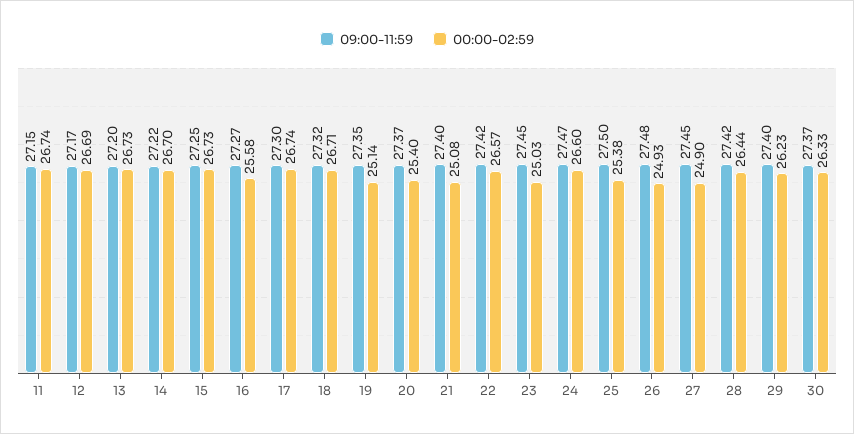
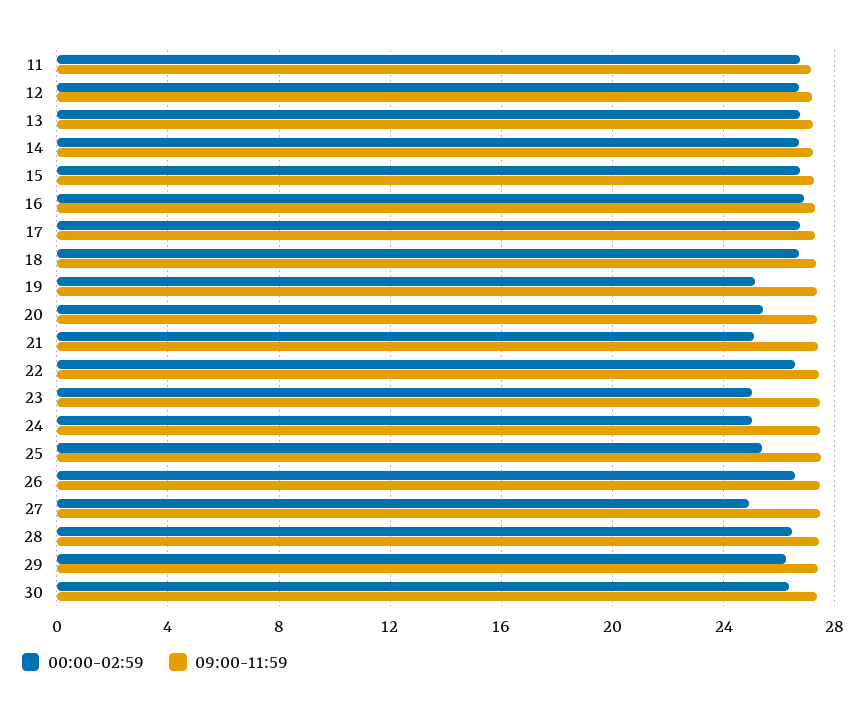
00:00-02:59, 16: 25.58 -> 27
00:00-02:59, 24: 26.6 -> 25
00:00-02:59, 26: 24.93 -> 26.5

